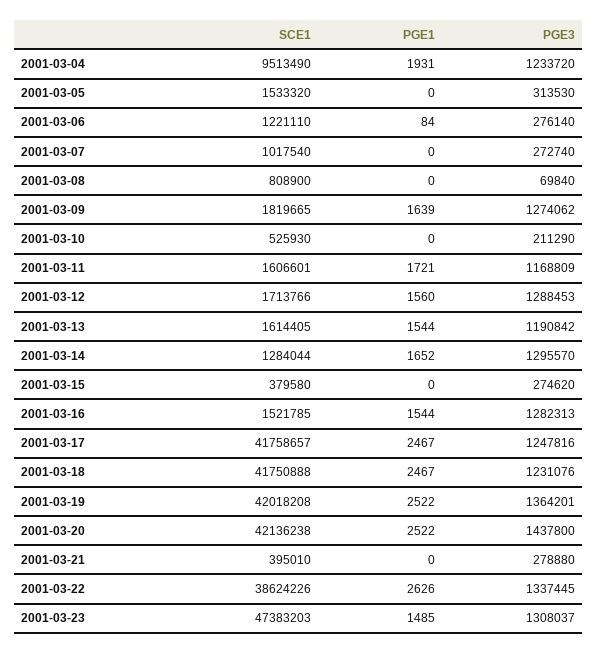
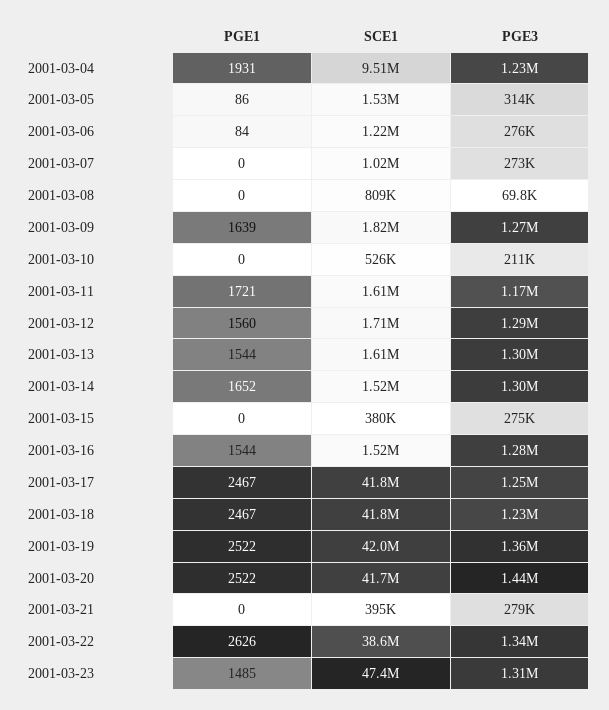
PGE1, 2001-03-05: 0 -> 86
PGE3, 2001-03-13: 1190842 -> 1300000
SCE1, 2001-03-14: 1284044 -> 1520000
SCE1, 2001-03-20: 42136238 -> 41700000

